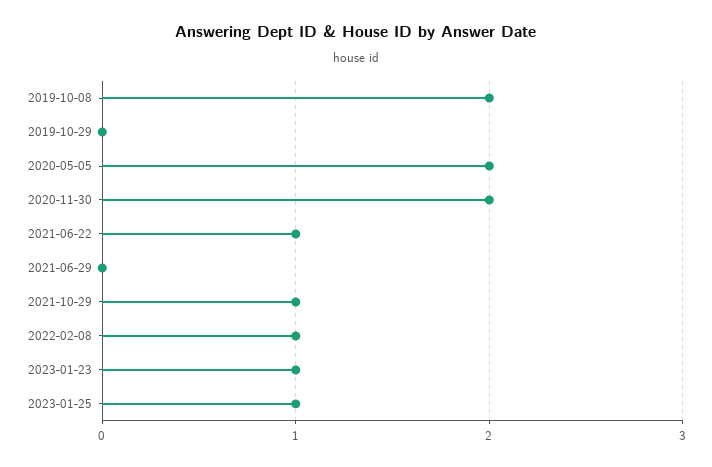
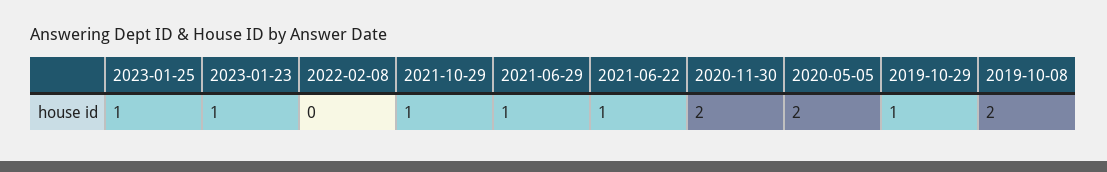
2019-10-29: 0 -> 1
2021-06-29: 0 -> 1
2022-02-08: 1 -> 0

